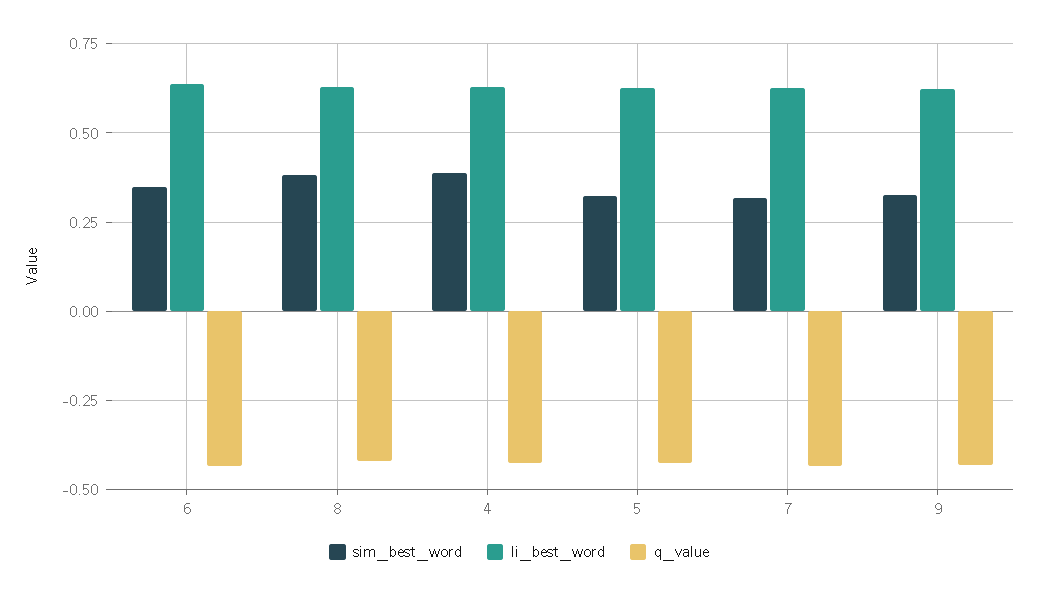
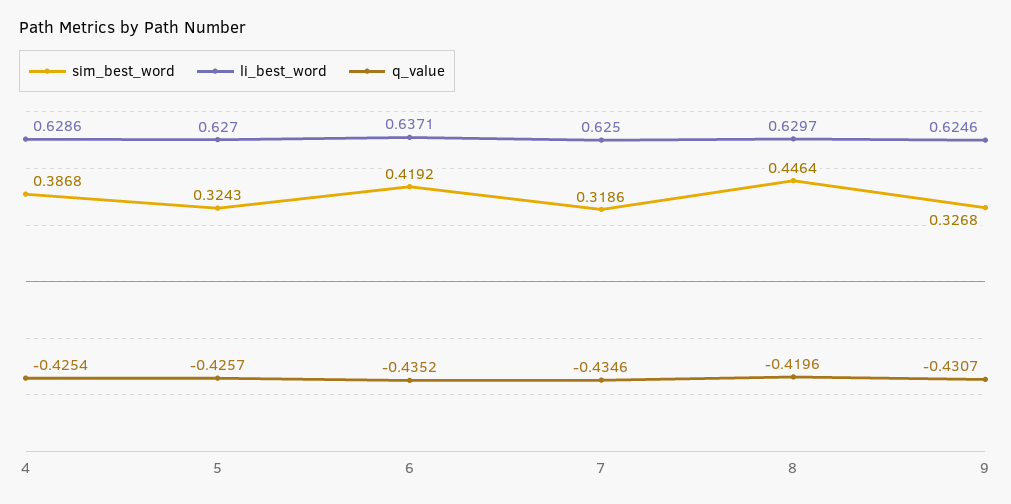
sim_best_word, 6: 0.35 -> 0.4192
sim_best_word, 8: 0.375 -> 0.4464

